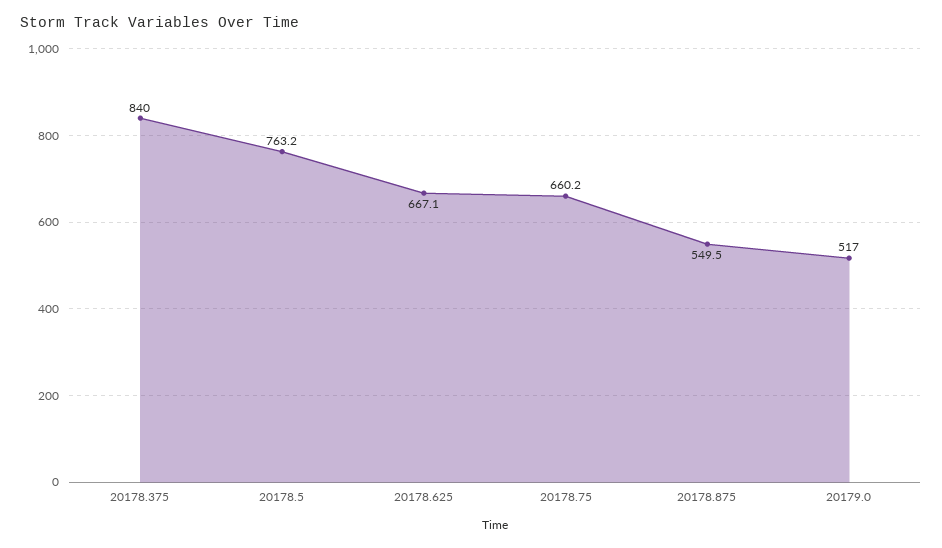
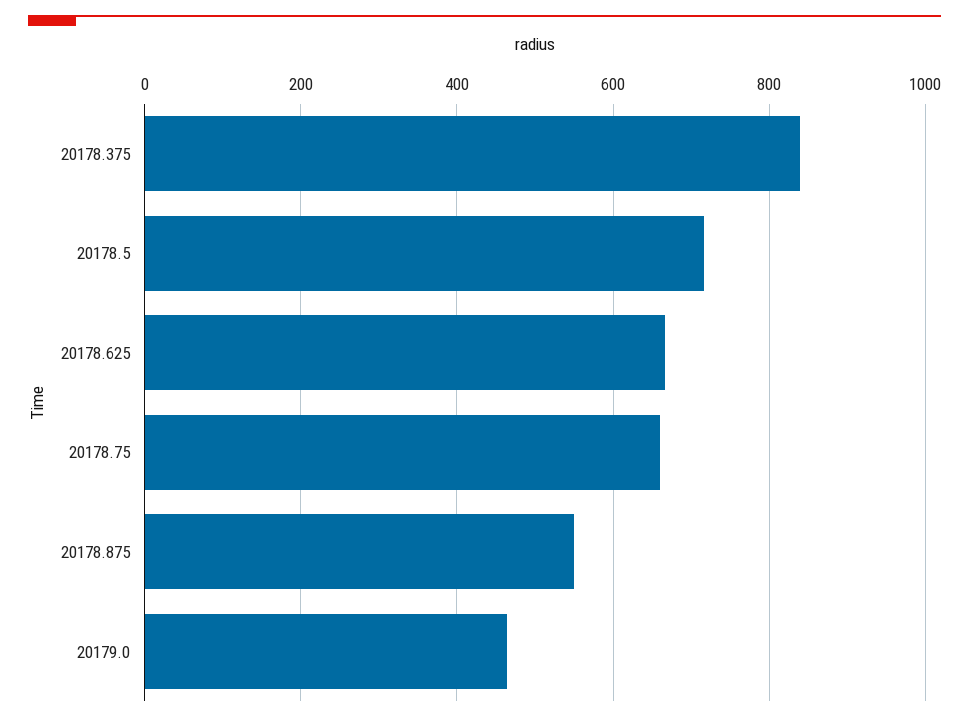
20178.5: 763.2 -> 720
20179.0: 517 -> 460

